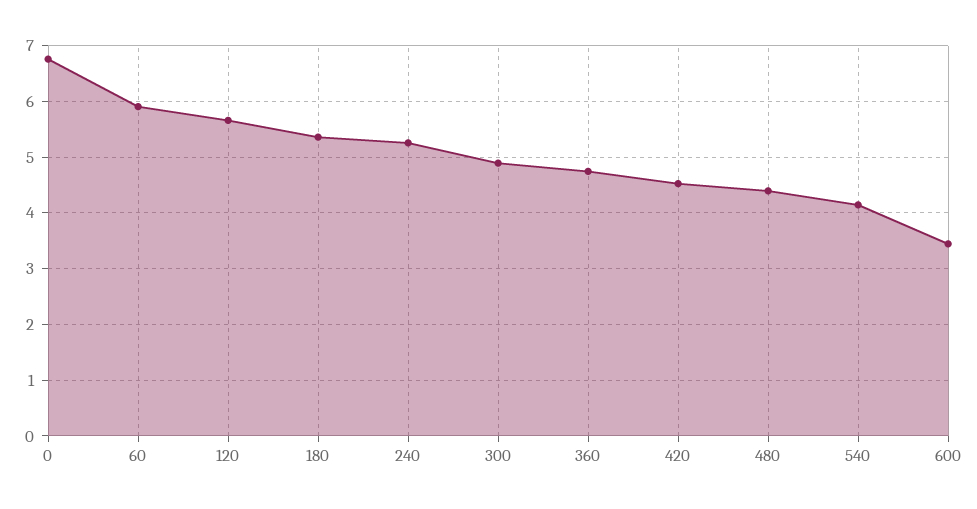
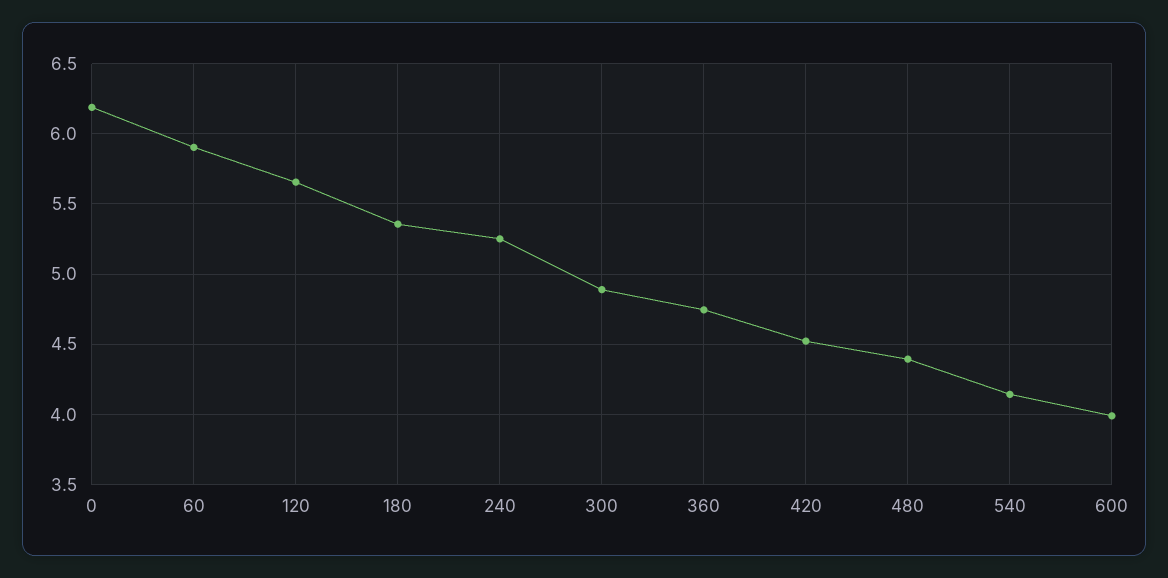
0: 6.8 -> 6.2
600: 3.4 -> 4

